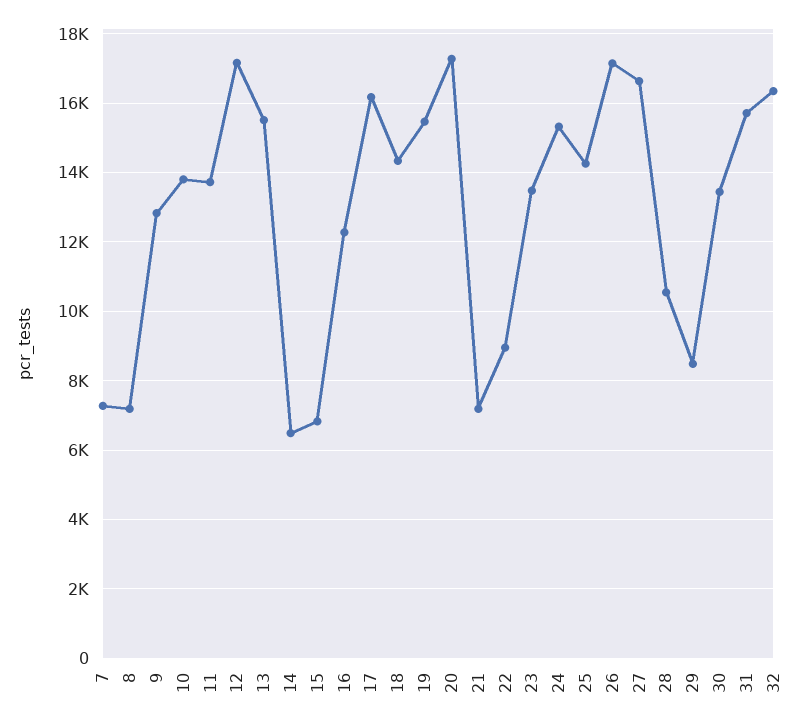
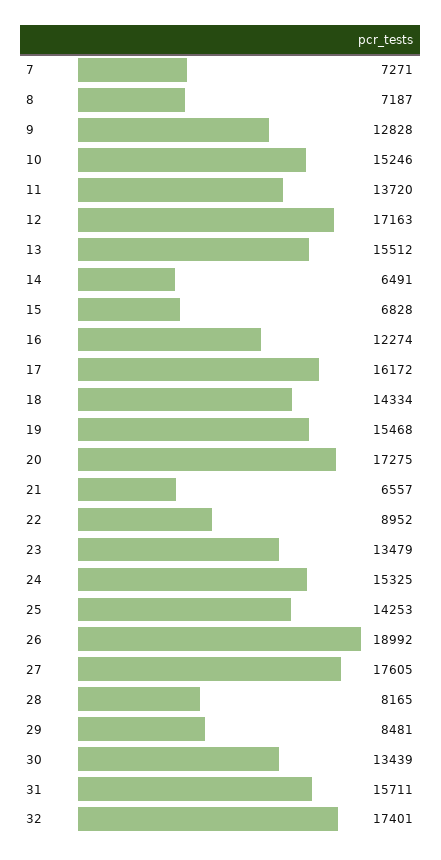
10: 13800 -> 15246
21: 7200 -> 6557
26: 17200 -> 18992
27: 16600 -> 17605
28: 10600 -> 8165
32: 16400 -> 17401

